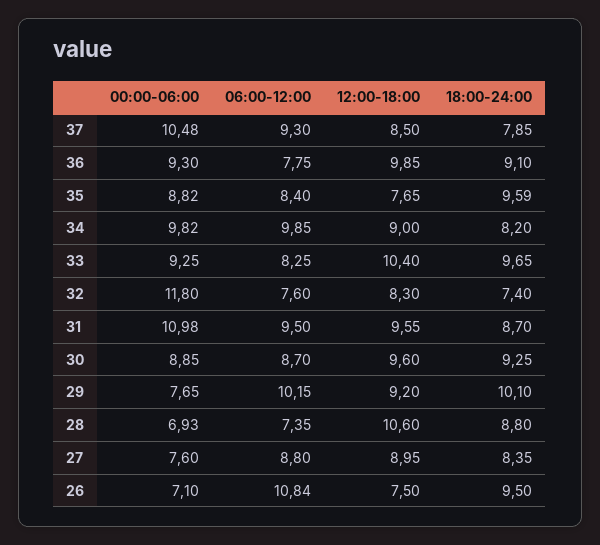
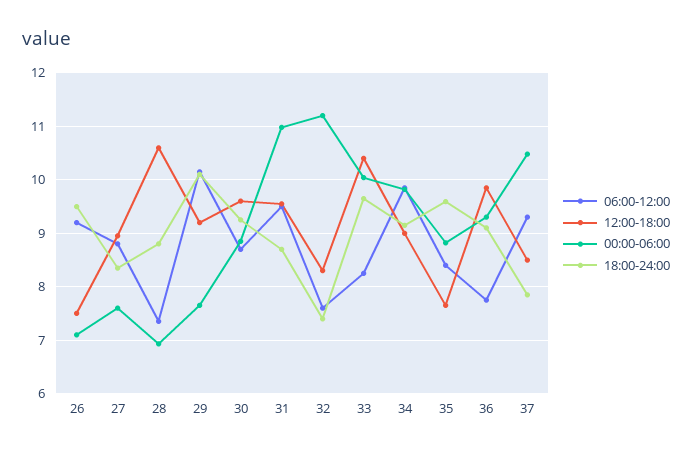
18:00-24:00, 34: 8.2 -> 9.2
00:00-06:00, 33: 9.25 -> 10
00:00-06:00, 32: 11.8 -> 11.2
06:00-12:00, 26: 10.84 -> 9.2

